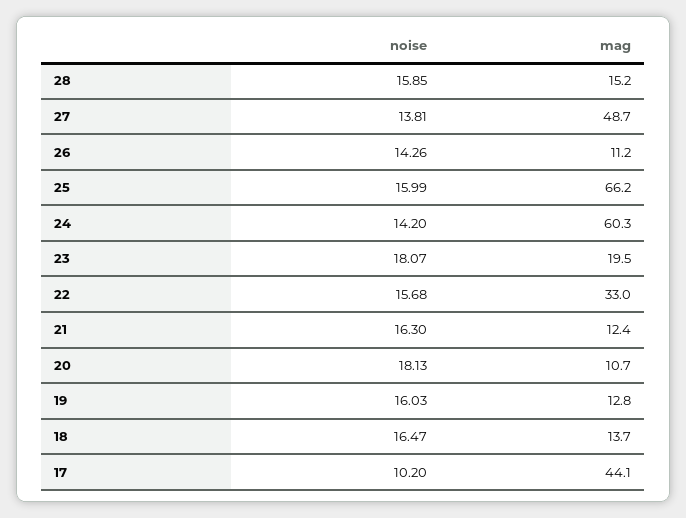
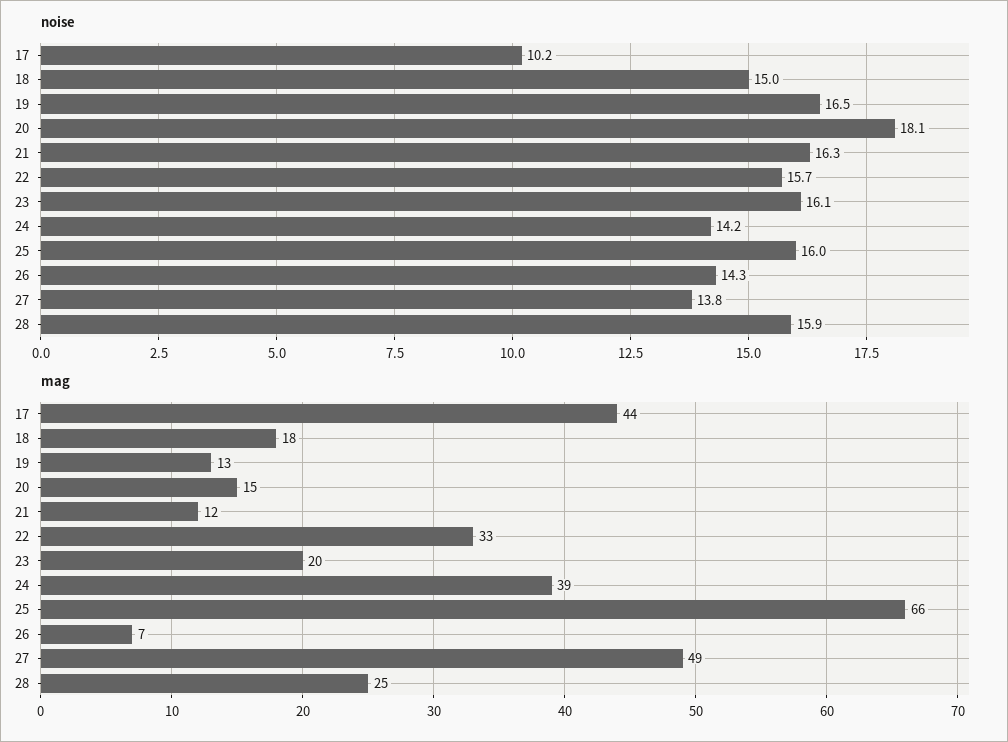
mag, 28: 15.2 -> 25
mag, 26: 11.2 -> 7
mag, 24: 60.3 -> 39
noise, 23: 18.07 -> 16.1
mag, 20: 10.7 -> 15
noise, 19: 16.03 -> 16.5
noise, 18: 16.47 -> 15
mag, 18: 13.7 -> 18

